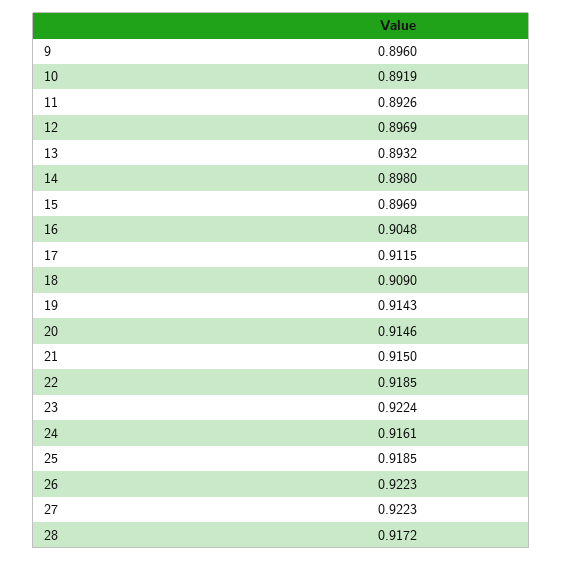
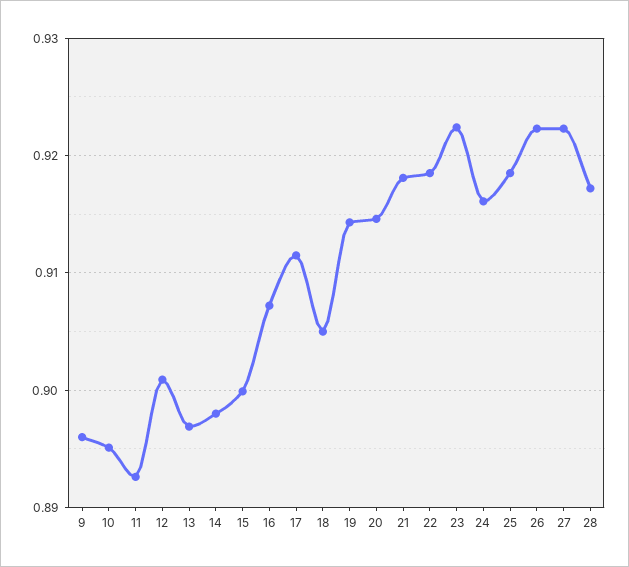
10: 0.8919 -> 0.895
12: 0.8969 -> 0.901
13: 0.8932 -> 0.897
15: 0.8969 -> 0.9
16: 0.9048 -> 0.907
18: 0.909 -> 0.905
21: 0.915 -> 0.918

